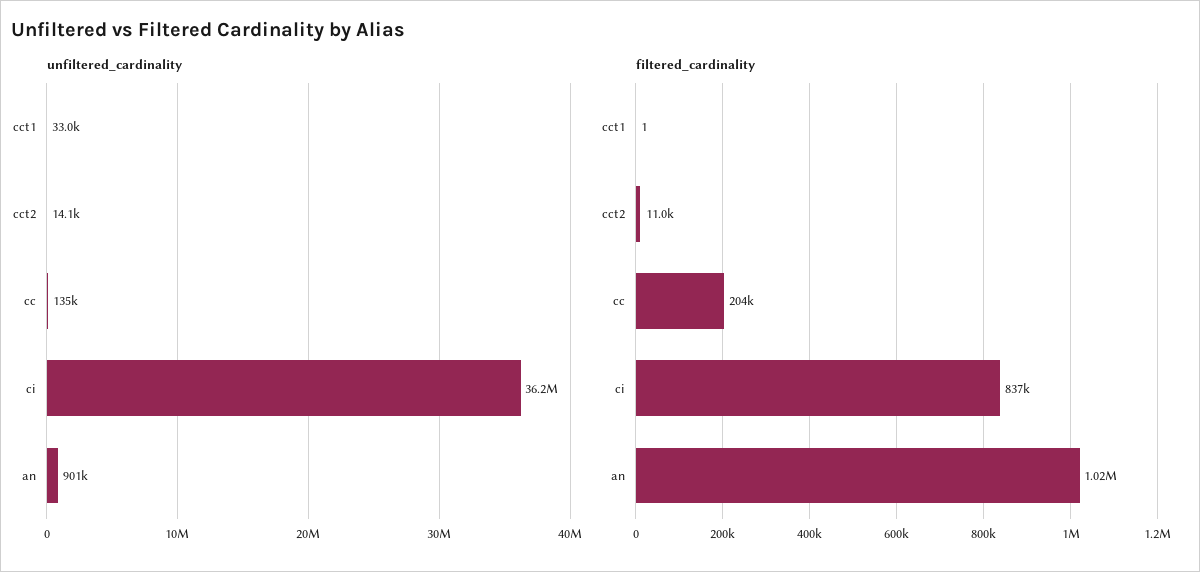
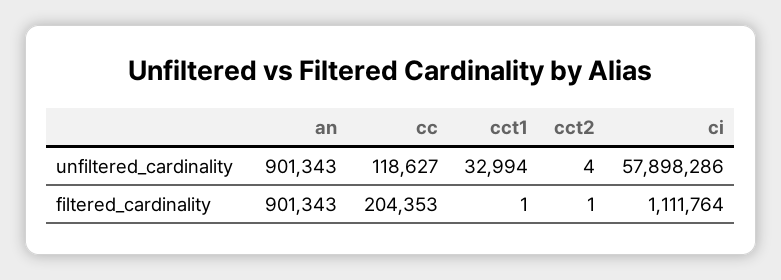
unfiltered_cardinality, cct2: 14100 -> 4
unfiltered_cardinality, cc: 135000 -> 118627
unfiltered_cardinality, ci: 36200000 -> 57898286
filtered_cardinality, cct2: 11000 -> 1
filtered_cardinality, ci: 837000 -> 1111764
filtered_cardinality, an: 1020000 -> 901343

